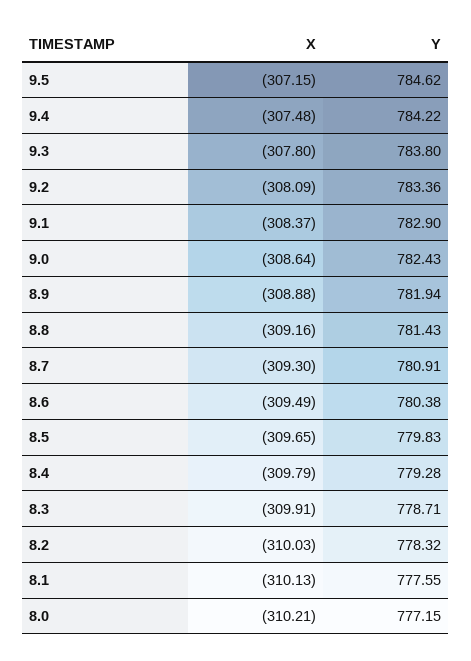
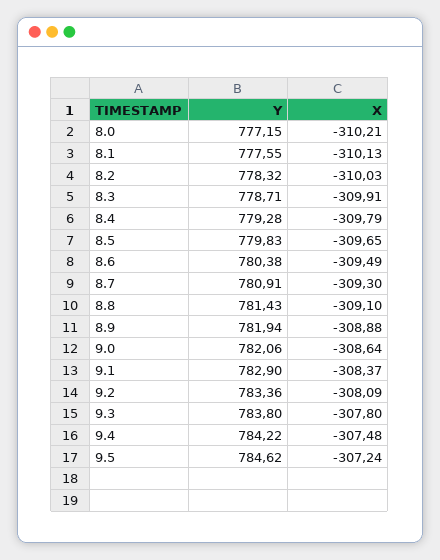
X, 9.5: -307.15 -> -307.24
Y, 9.0: 782.43 -> 782.06
X, 8.8: -309.16 -> -309.1

